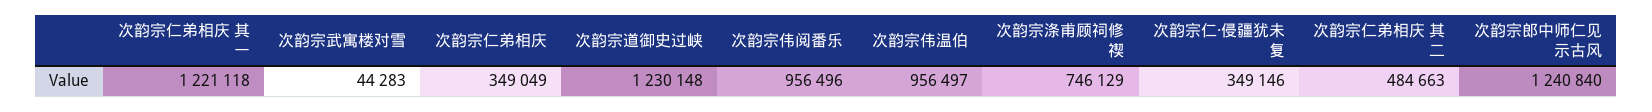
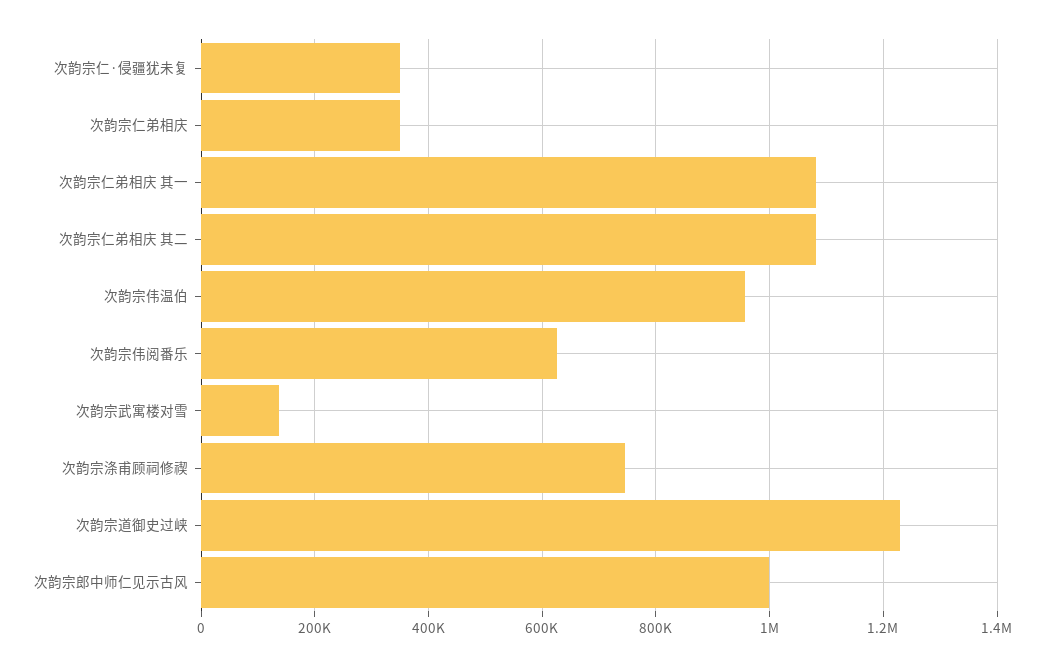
次韵宗仁弟相庆 其一: 1221118 -> 1080000
次韵宗武寓楼对雪: 44283 -> 140000
次韵宗伟阅番乐: 956496 -> 620000
次韵宗仁弟相庆 其二: 484663 -> 1080000
次韵宗郎中师仁见示古风: 1240840 -> 1000000

